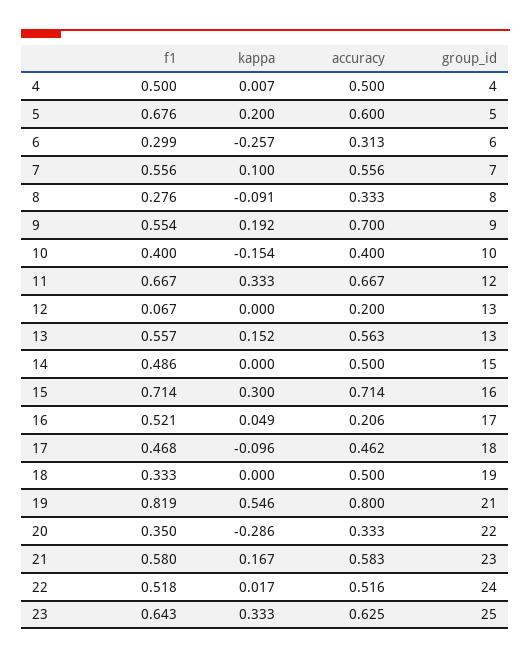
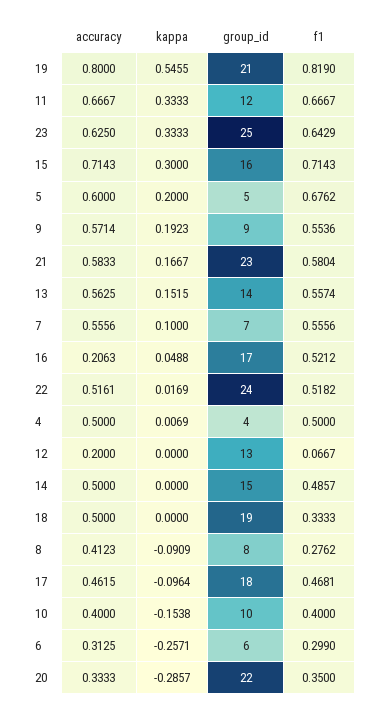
accuracy, 8: 0.333 -> 0.4123
accuracy, 9: 0.7 -> 0.5714
group_id, 13: 13 -> 14

